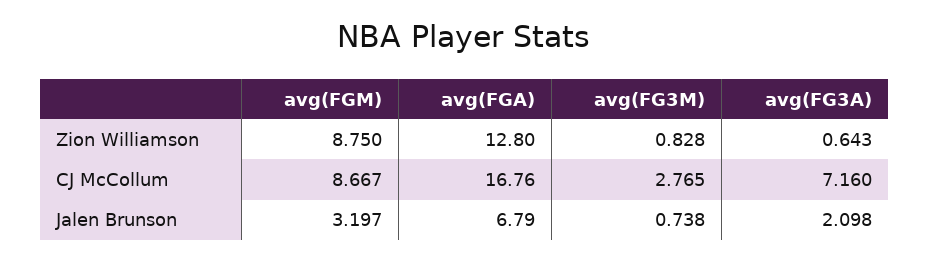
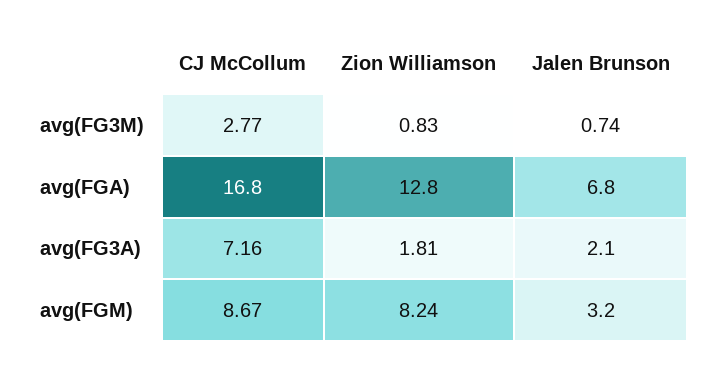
avg(FGM), Zion Williamson: 8.75 -> 8.24
avg(FG3A), Zion Williamson: 0.643 -> 1.81

